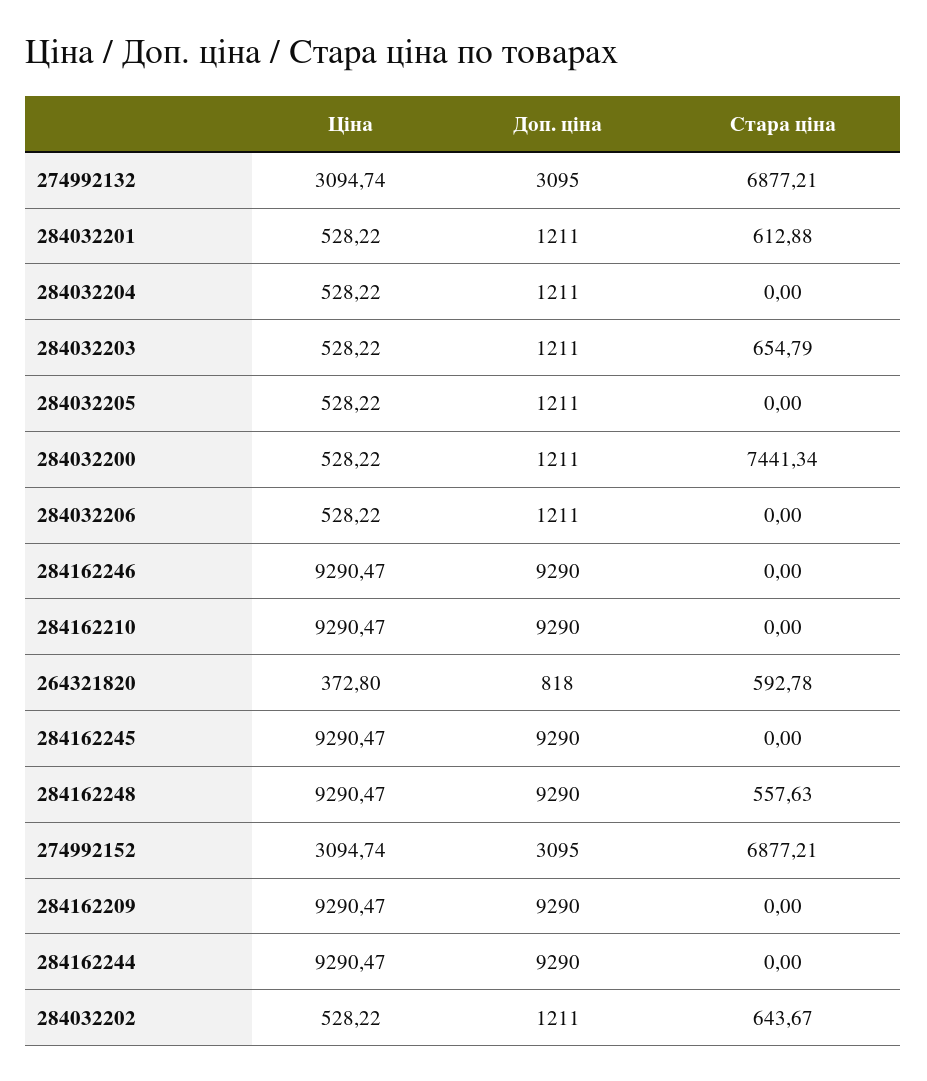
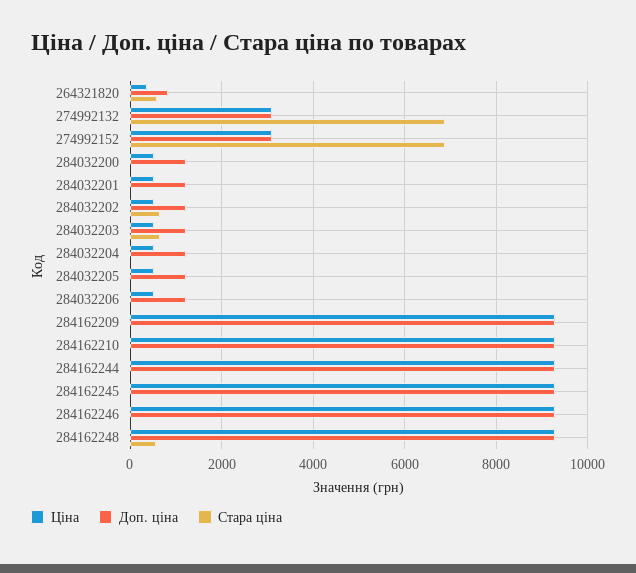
Стара ціна, 284032201: 612.88 -> 0
Стара ціна, 284032200: 7441.34 -> 0

